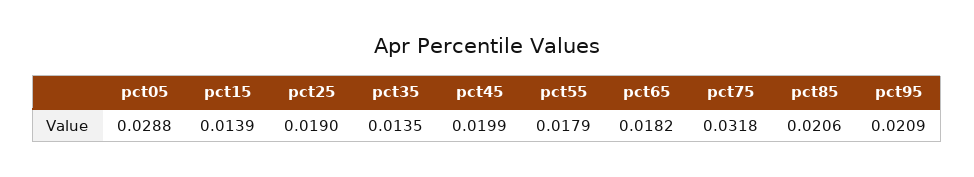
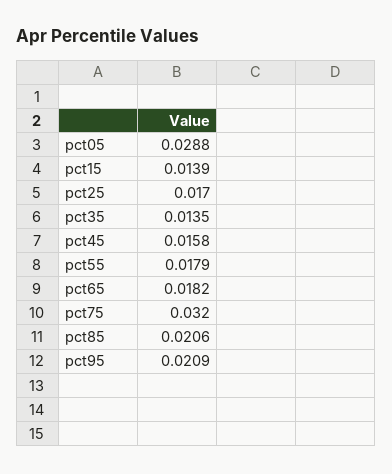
pct25: 0.019 -> 0.017
pct45: 0.0199 -> 0.0158
pct75: 0.0318 -> 0.032

